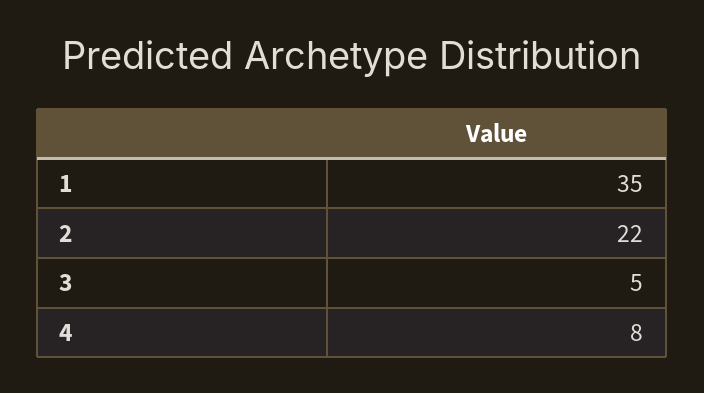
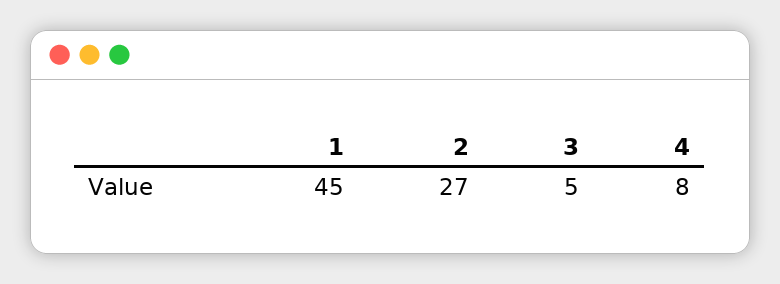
1: 35 -> 45
2: 22 -> 27

